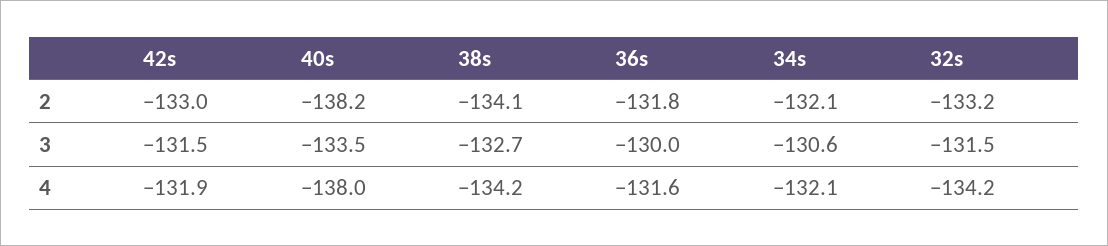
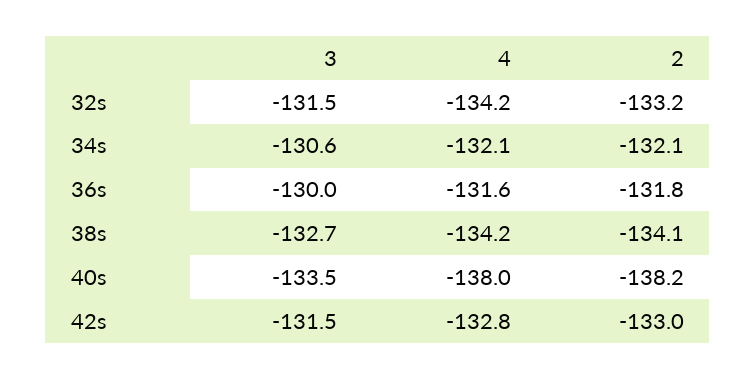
42s, 4: -131.9 -> -132.8

